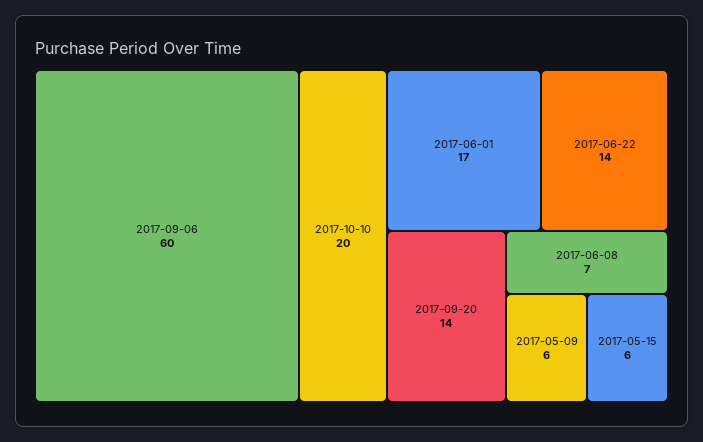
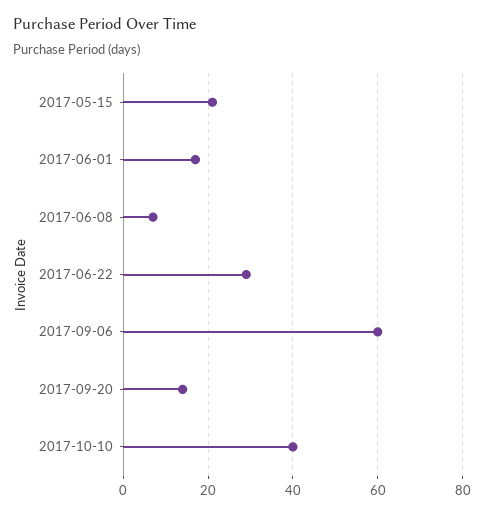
2017-10-10: 20 -> 40
2017-06-22: 14 -> 30
2017-05-09: 6 -> none
2017-05-15: 6 -> 20

